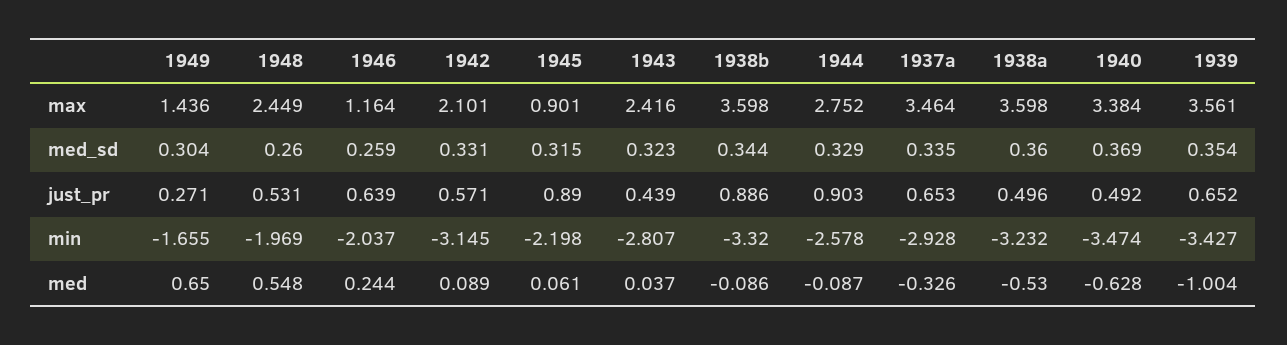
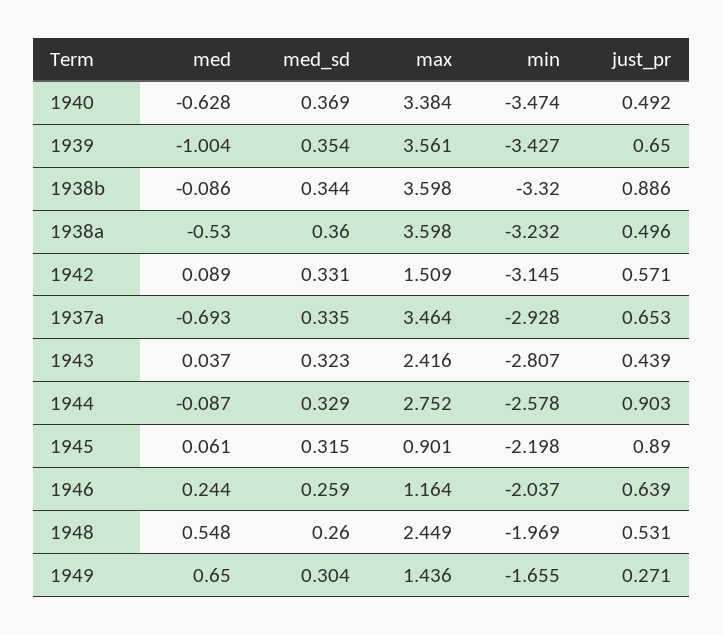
1942, max: 2.101 -> 1.509
1939, just_pr: 0.652 -> 0.65
1937a, med: -0.326 -> -0.693

